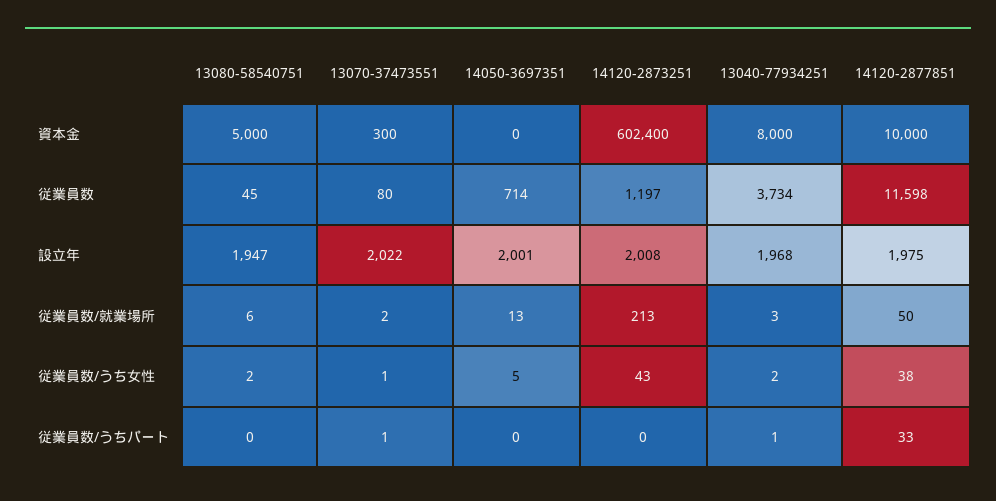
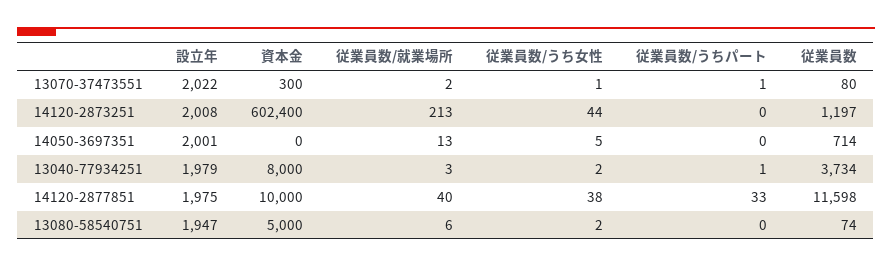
13080-58540751, 従業員数: 45 -> 74
13040-77934251, 設立年: 1968 -> 1979
14120-2877851, 従業員数/就業場所: 50 -> 40
14120-2873251, 従業員数/うち女性: 43 -> 44

